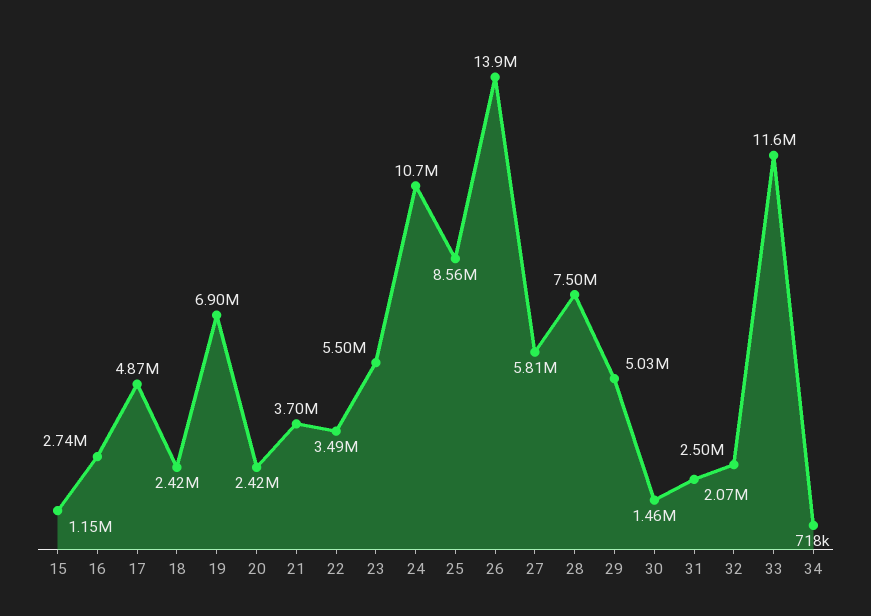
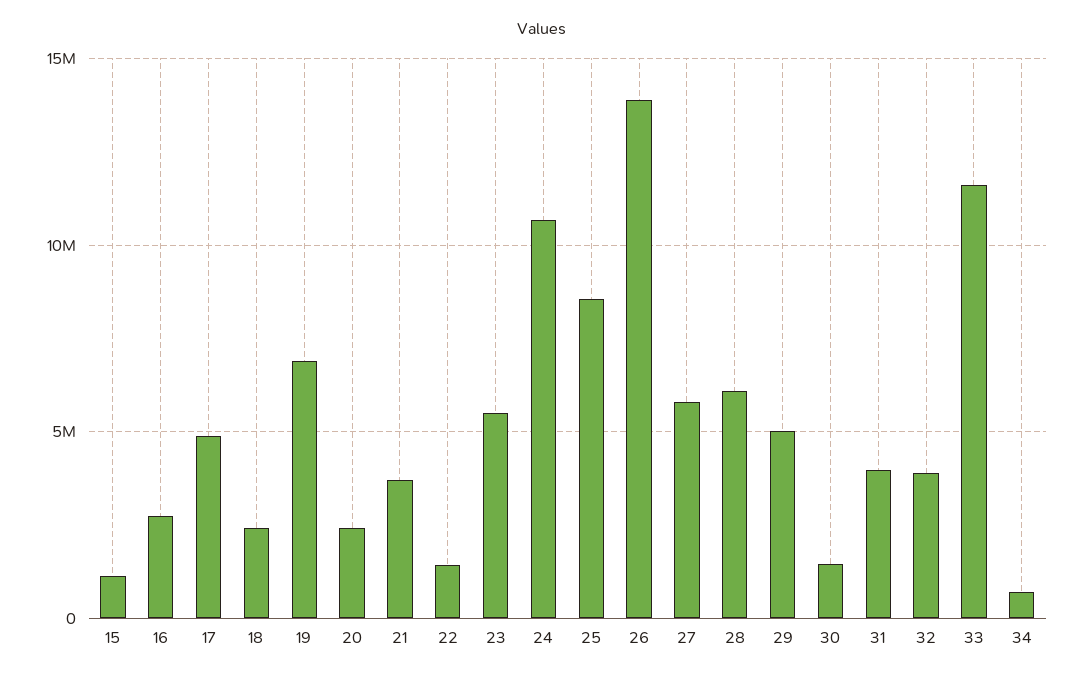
22: 3490000 -> 1500000
28: 7500000 -> 6000000
31: 2070000 -> 4000000
32: 2500000 -> 4000000

